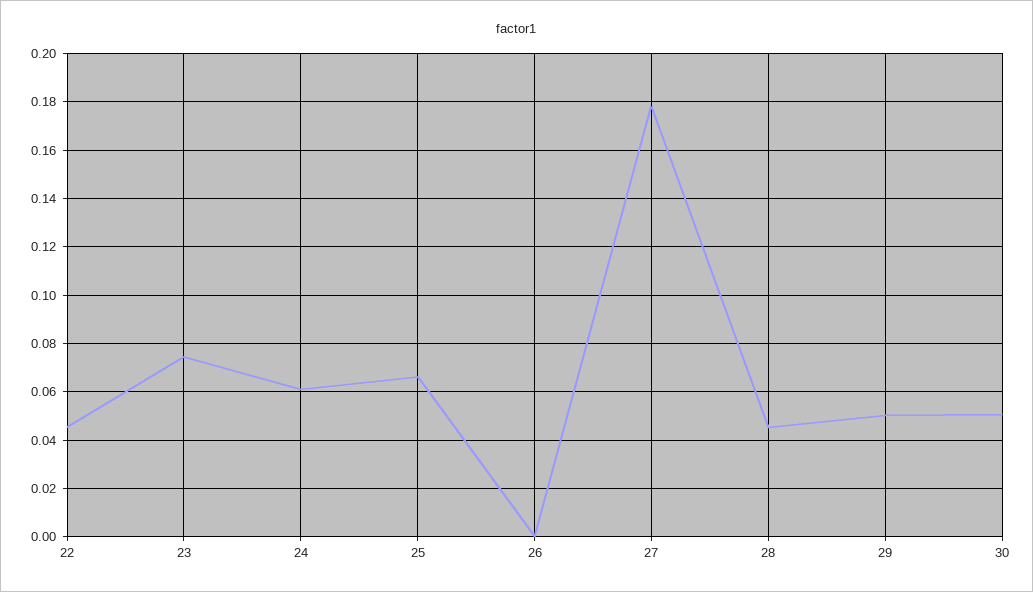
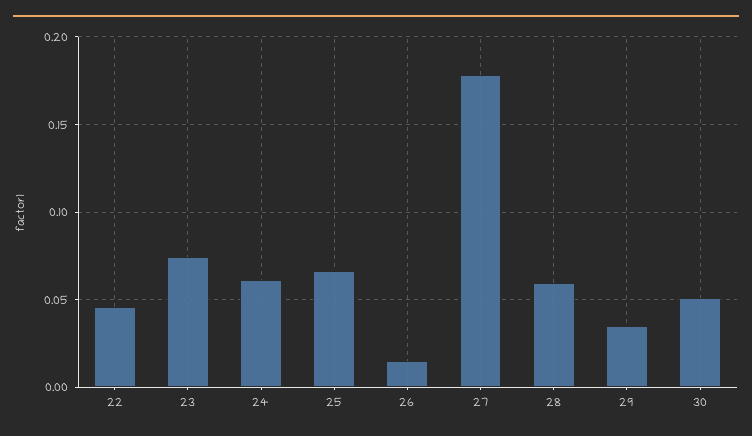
26: 0 -> 0.015
28: 0.045 -> 0.06
29: 0.05 -> 0.035

